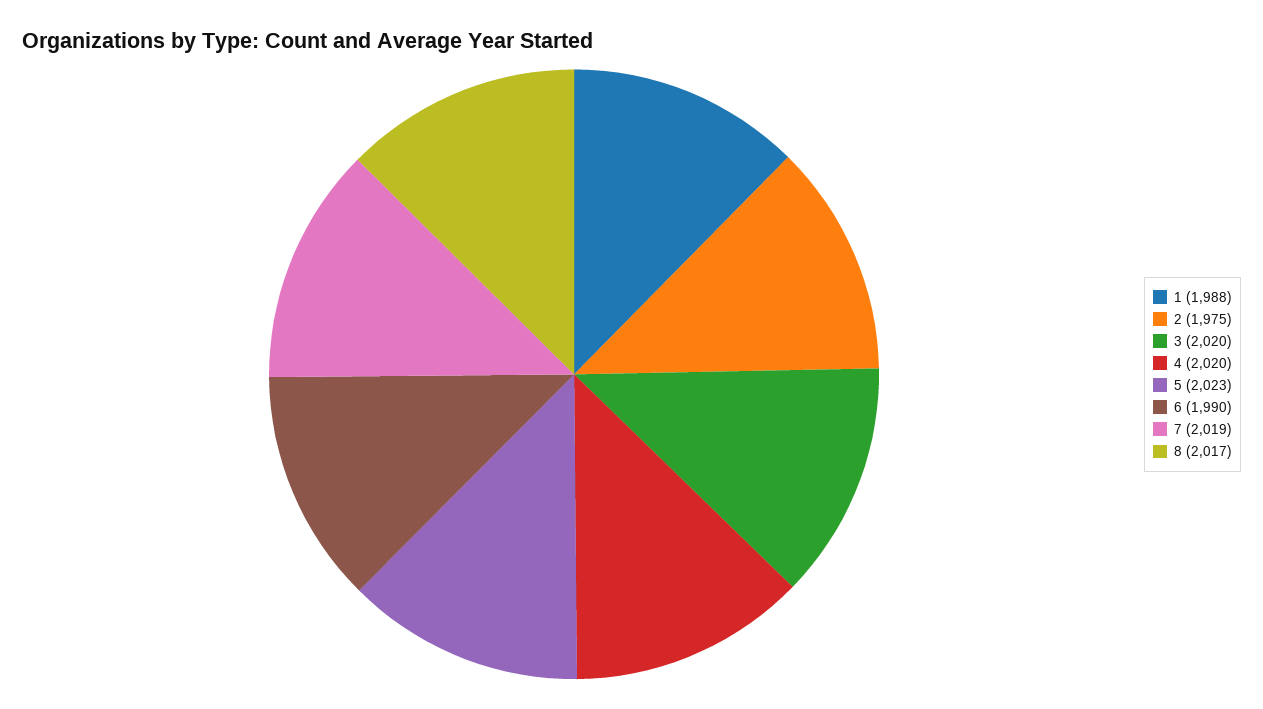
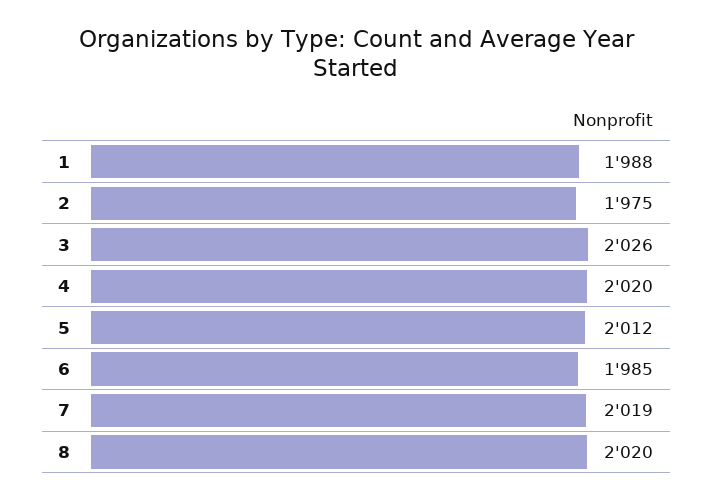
3: 2020 -> 2026
5: 2023 -> 2012
6: 1990 -> 1985
8: 2017 -> 2020

